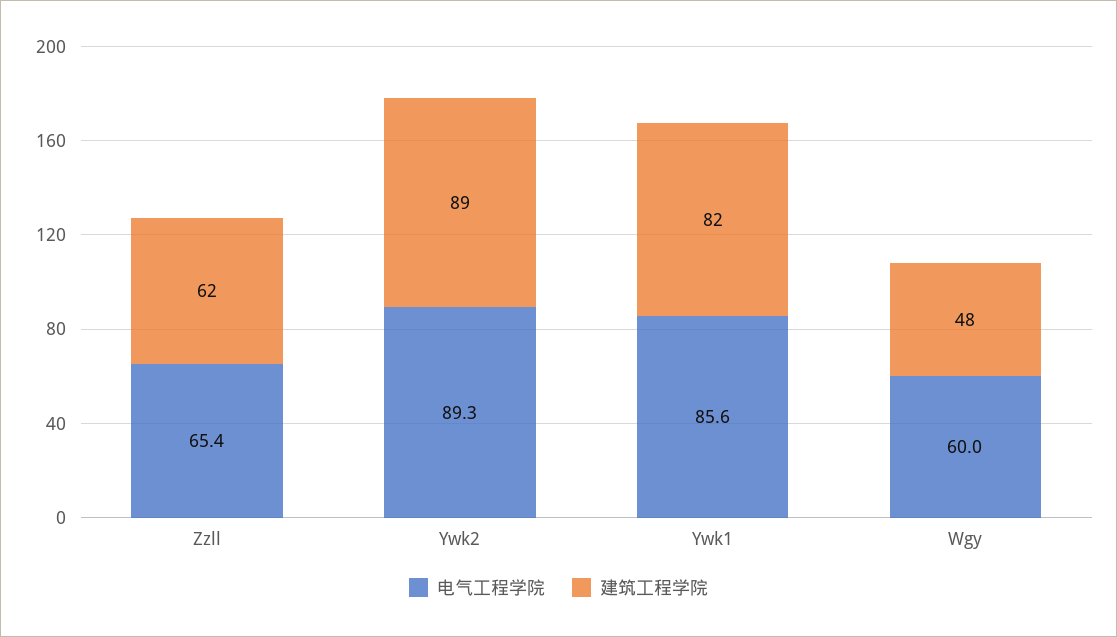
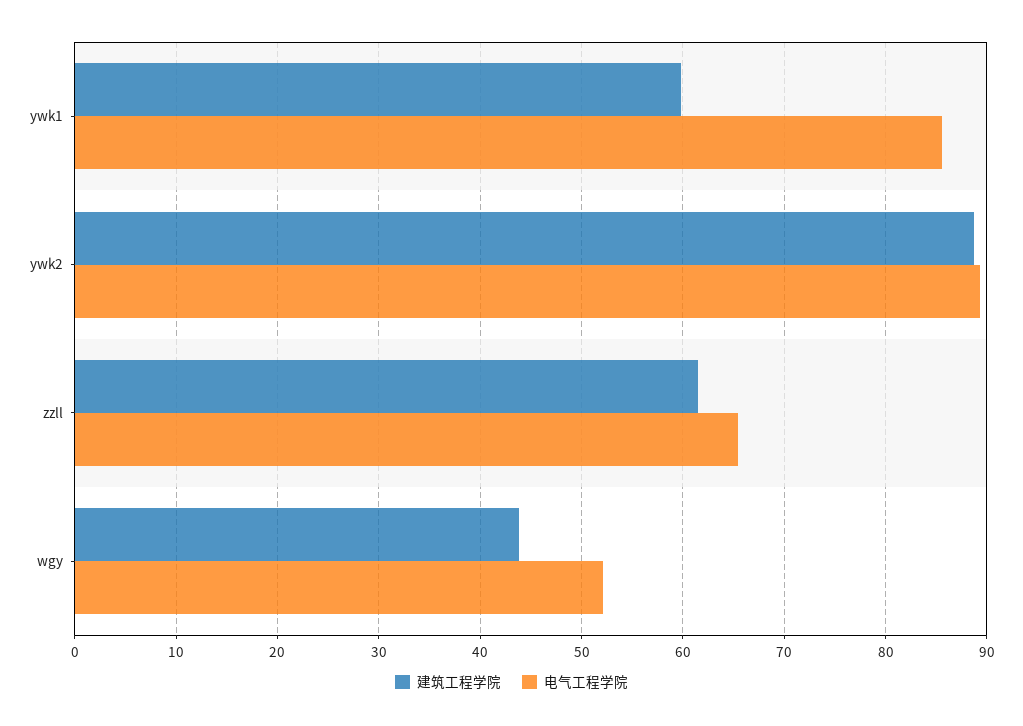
建筑工程学院, Ywk1: 82 -> 60
电气工程学院, Wgy: 60 -> 52
建筑工程学院, Wgy: 48 -> 44

